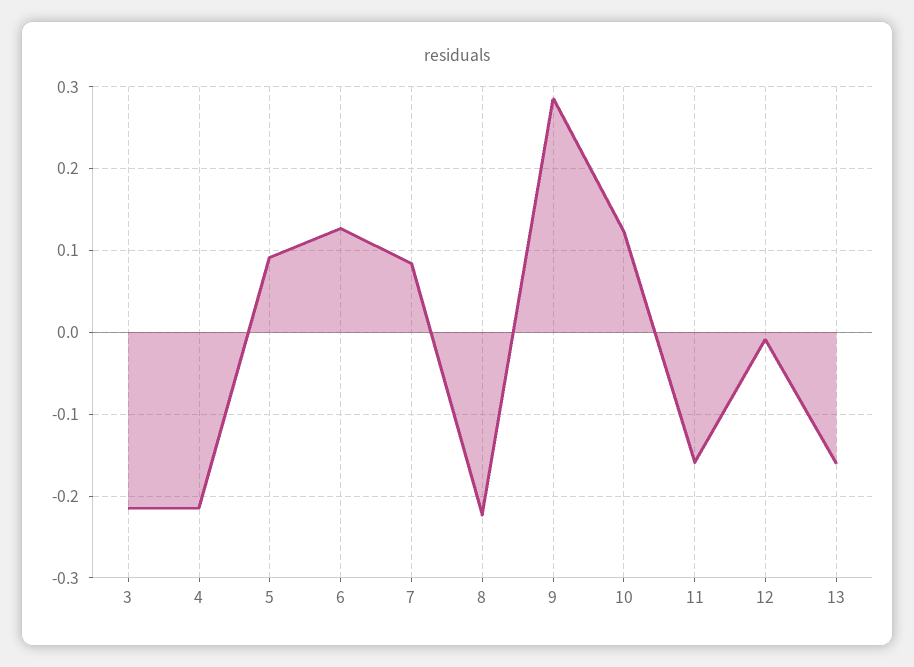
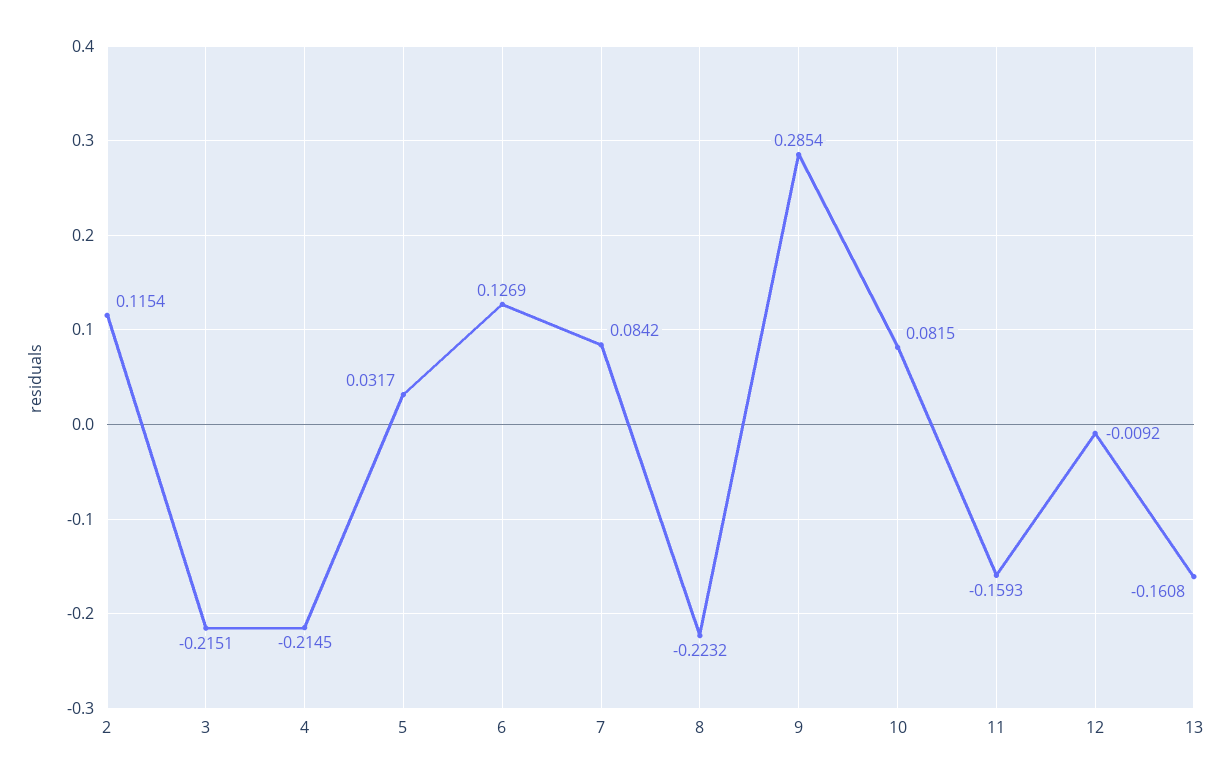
5: 0.09 -> 0.0317
10: 0.12 -> 0.0815
2: none -> 0.1154

